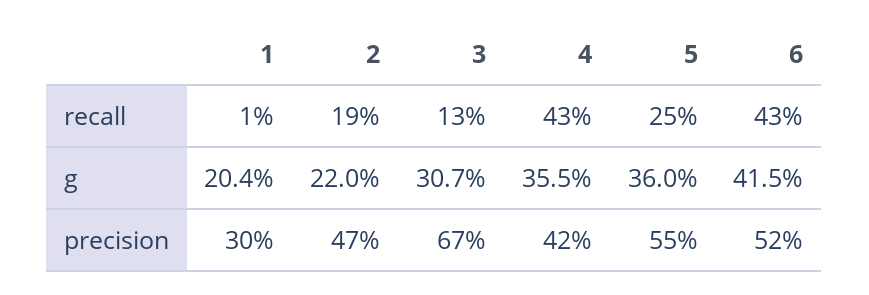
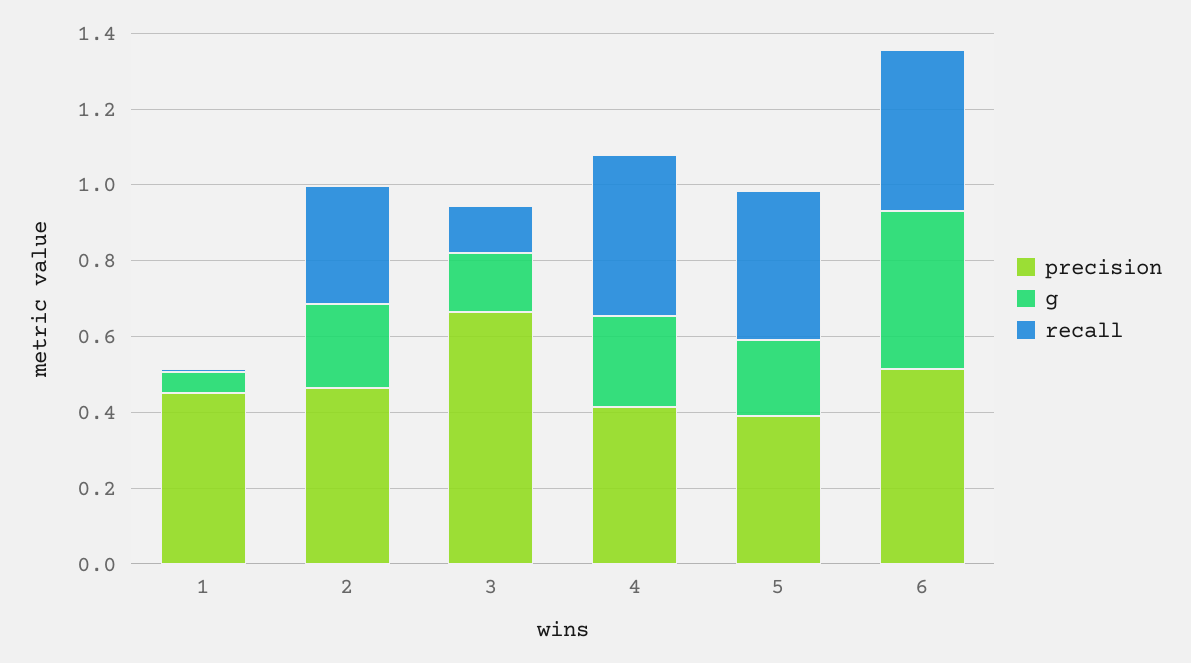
recall, 2: 0.19 -> 0.3
recall, 5: 0.25 -> 0.4
g, 1: 0.204 -> 0.05
g, 3: 0.307 -> 0.15
g, 4: 0.355 -> 0.25
g, 5: 0.36 -> 0.2
precision, 1: 0.3 -> 0.45
precision, 5: 0.55 -> 0.4

